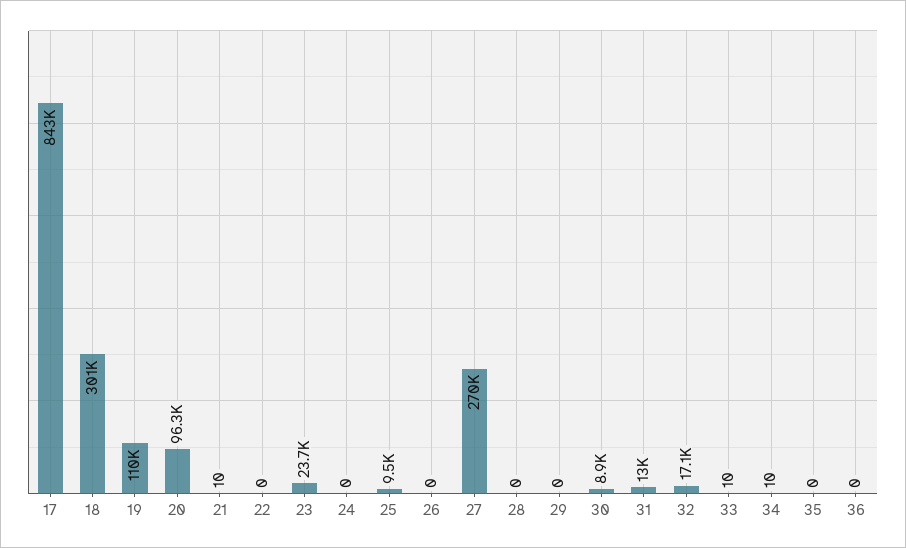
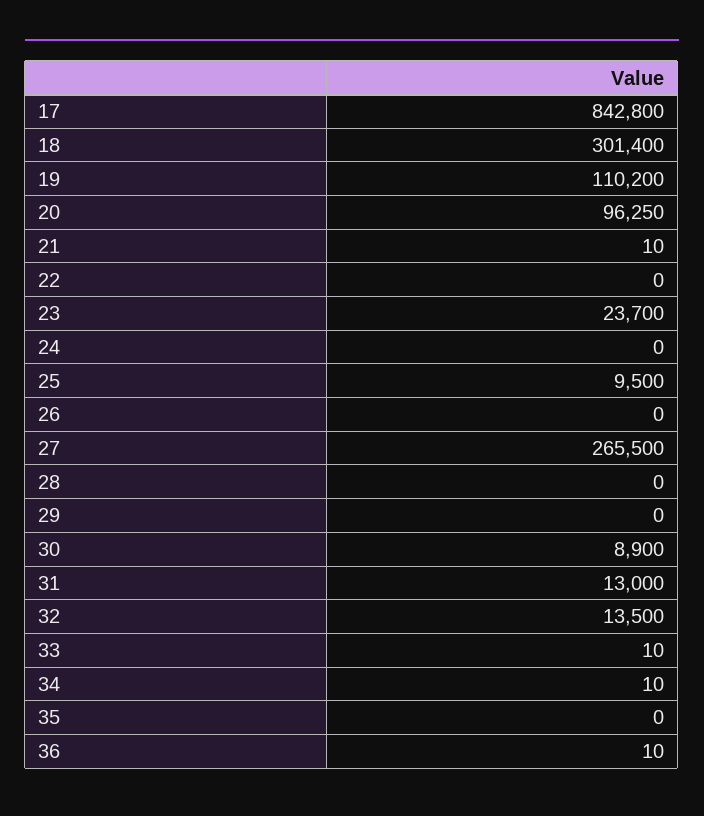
27: 270000 -> 265500
32: 17100 -> 13500
36: 0 -> 10

